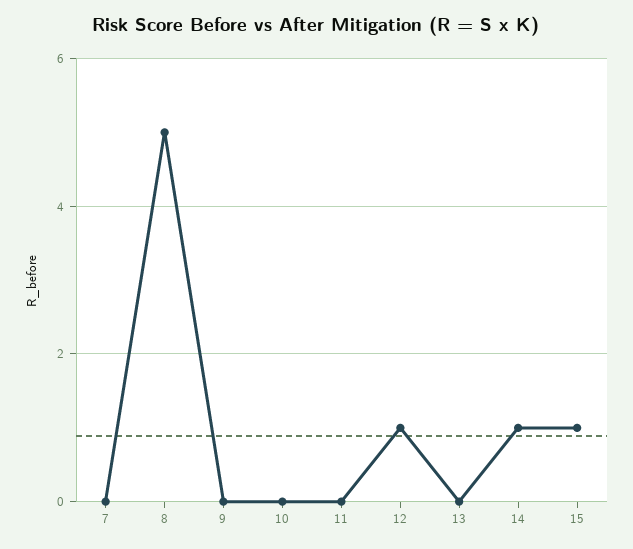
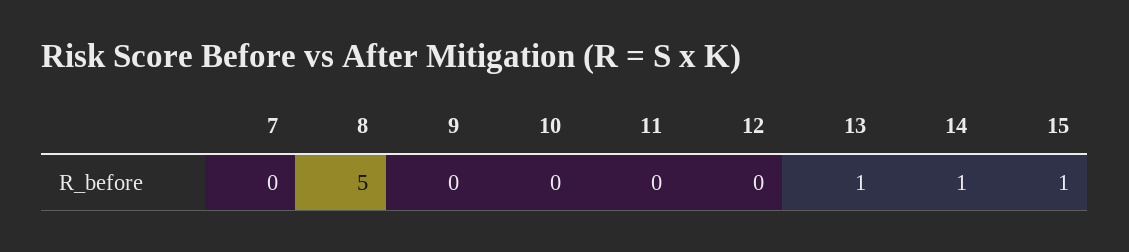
12: 1 -> 0
13: 0 -> 1

